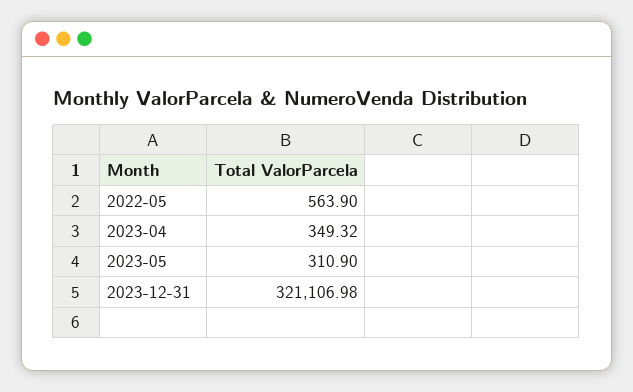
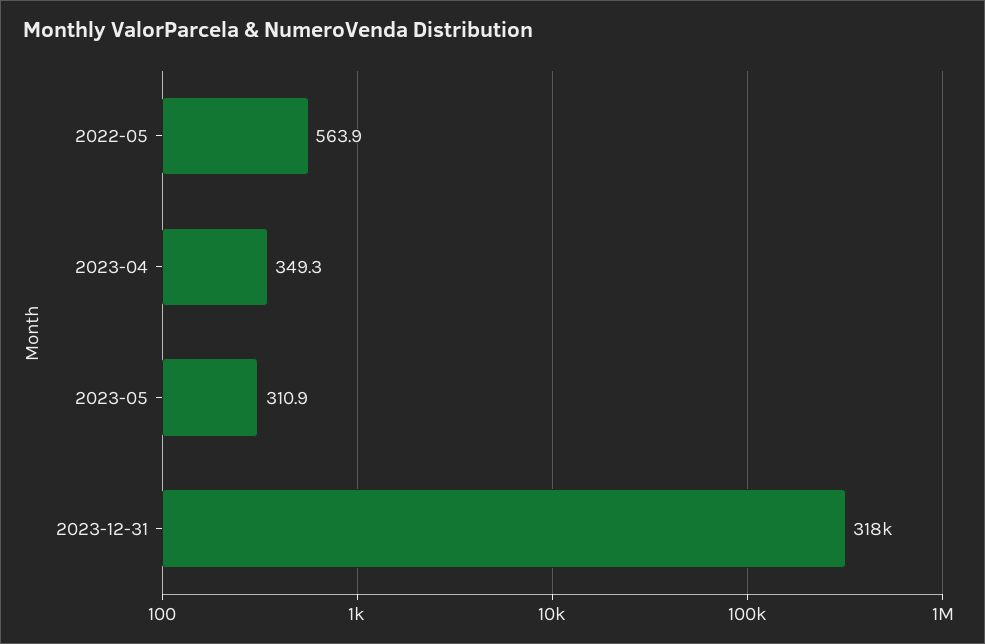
2023-12-31: 321106.98 -> 318000

